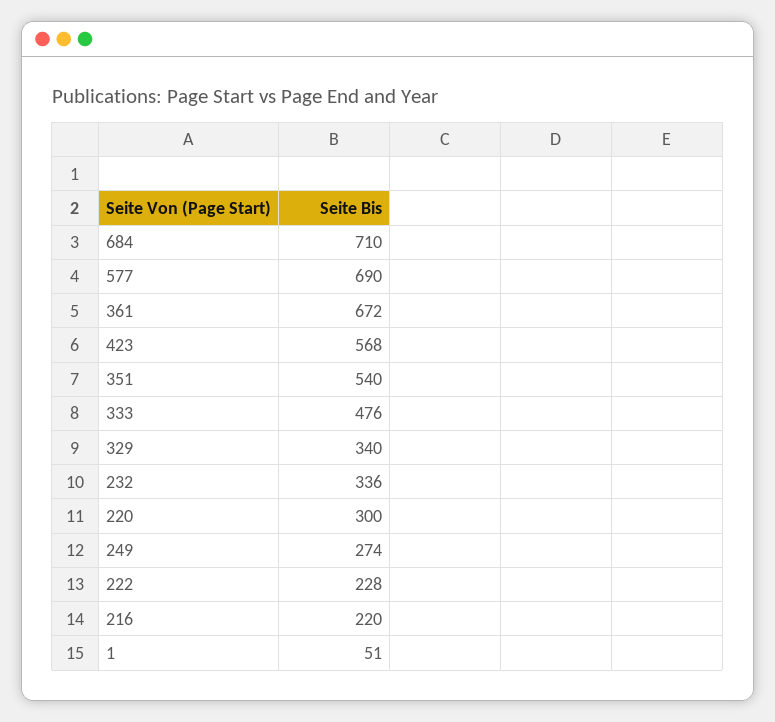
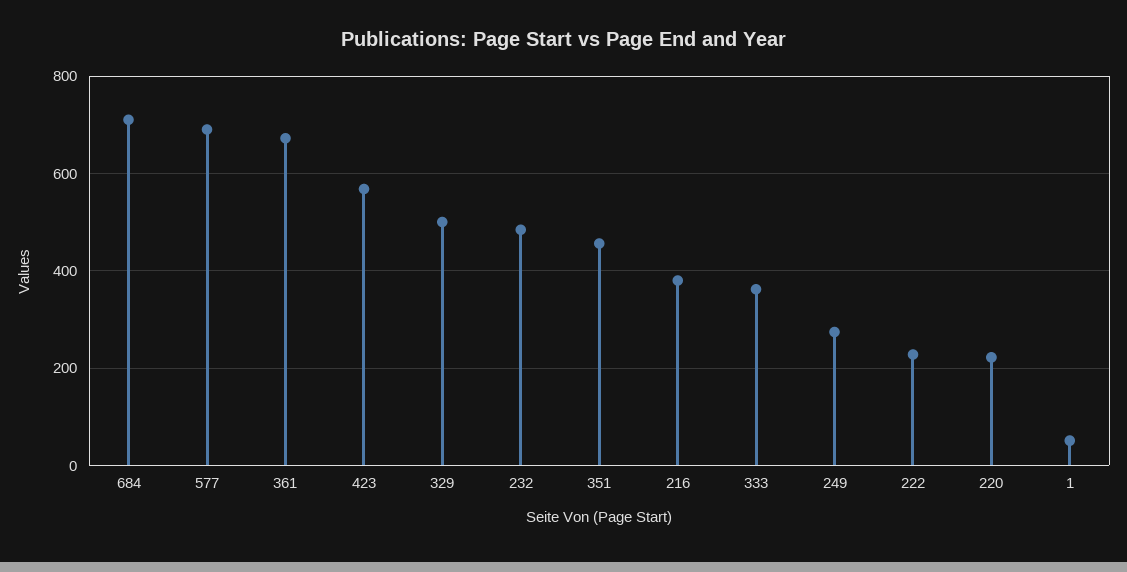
351: 540 -> 460
333: 476 -> 360
329: 340 -> 500
232: 336 -> 480
220: 300 -> 220
216: 220 -> 380

